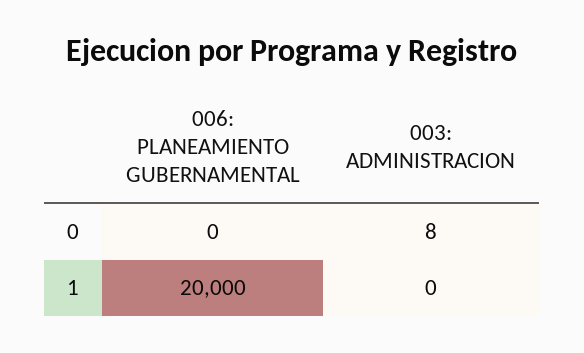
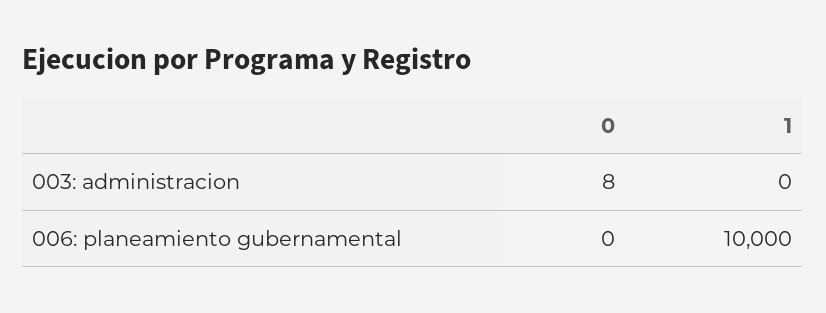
006: PLANEAMIENTO GUBERNAMENTAL, 1: 20000 -> 10000

